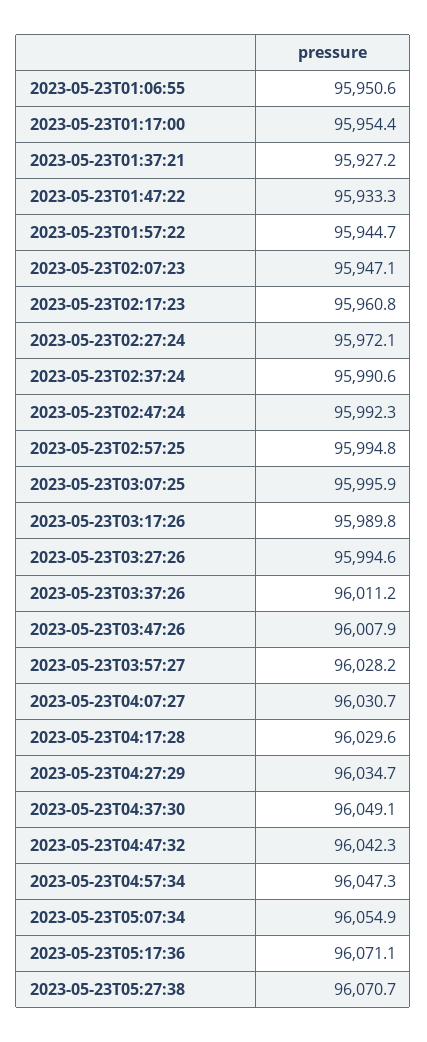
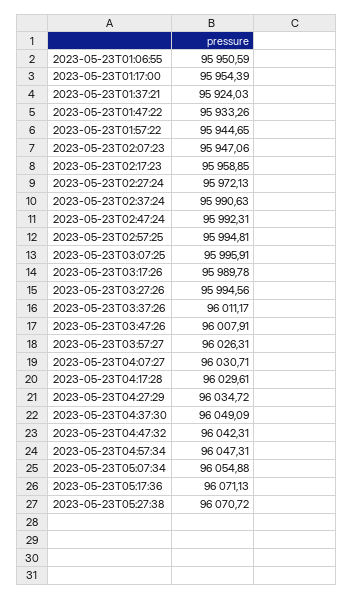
2023-05-23T01:37:21: 95927.2 -> 95924.03
2023-05-23T02:17:23: 95960.8 -> 95958.85
2023-05-23T03:57:27: 96028.2 -> 96026.31

